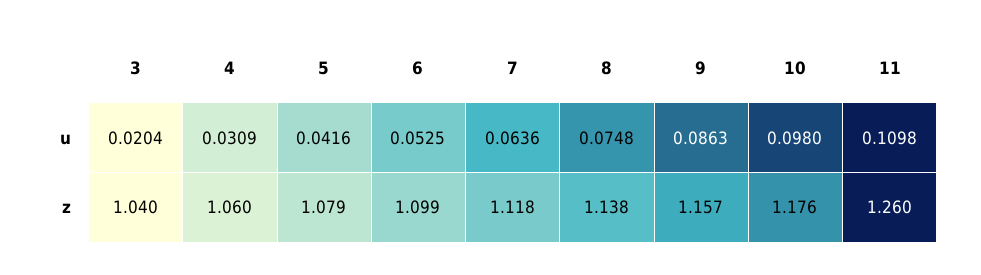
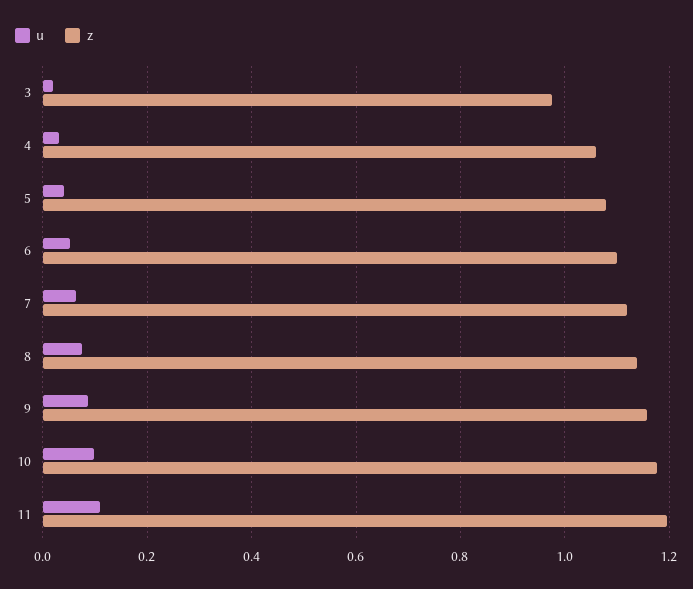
z, 3: 1.04 -> 0.98
z, 11: 1.26 -> 1.2

